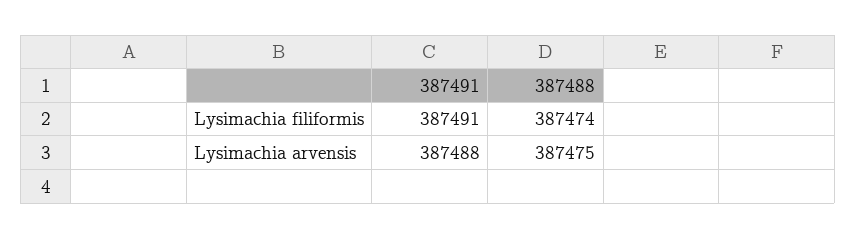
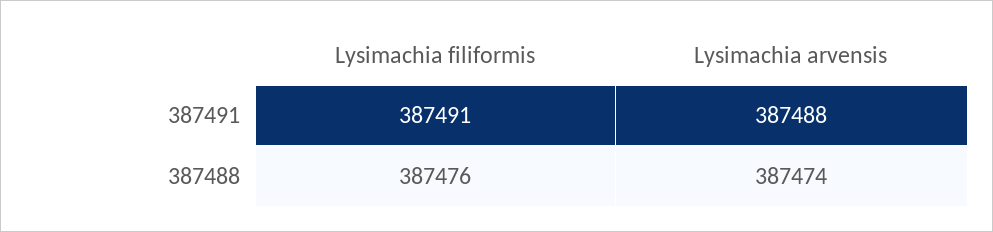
387488, Lysimachia filiformis: 387474 -> 387476
387488, Lysimachia arvensis: 387475 -> 387474

